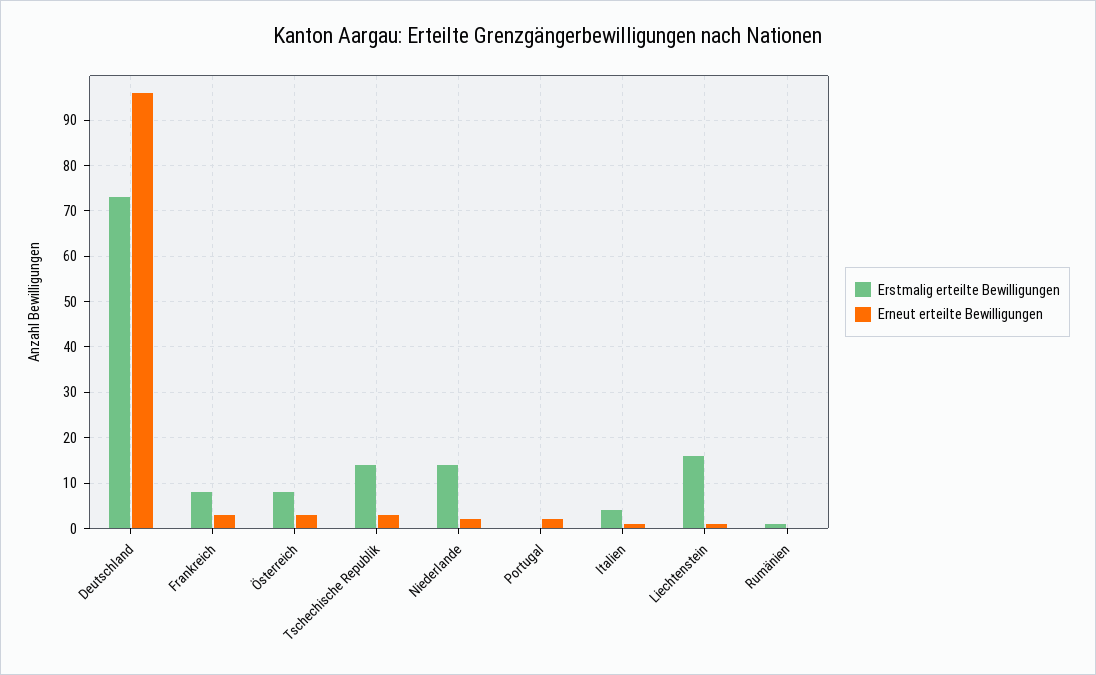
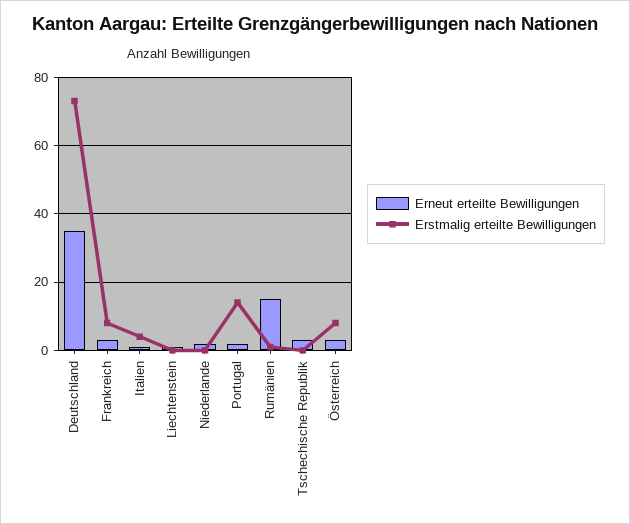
Erneut erteilte Bewilligungen, Deutschland: 95 -> 35
Erstmalig erteilte Bewilligungen, Tschechische Republik: 15 -> 0
Erstmalig erteilte Bewilligungen, Niederlande: 15 -> 0
Erstmalig erteilte Bewilligungen, Portugal: 0 -> 15
Erstmalig erteilte Bewilligungen, Liechtenstein: 15 -> 0
Erneut erteilte Bewilligungen, Rumänien: 0 -> 15

